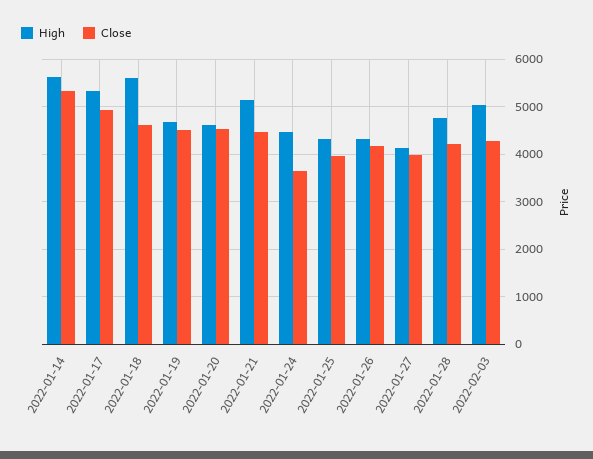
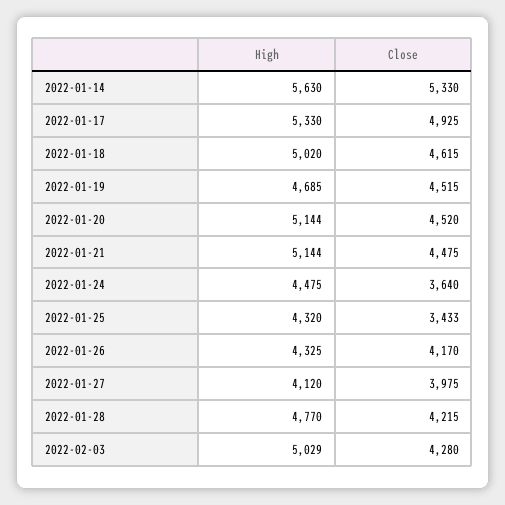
High, 2022-01-18: 5600 -> 5020
High, 2022-01-20: 4600 -> 5144
Close, 2022-01-25: 4000 -> 3433

